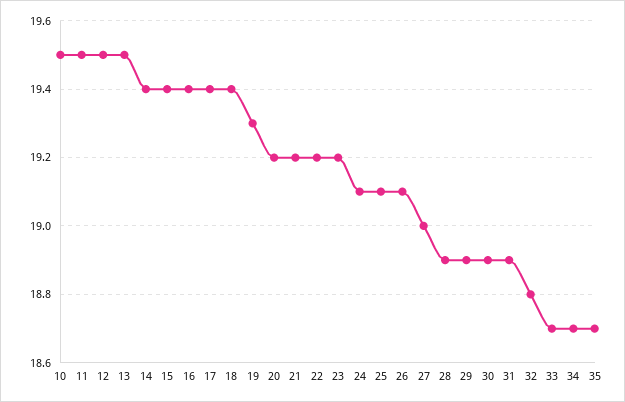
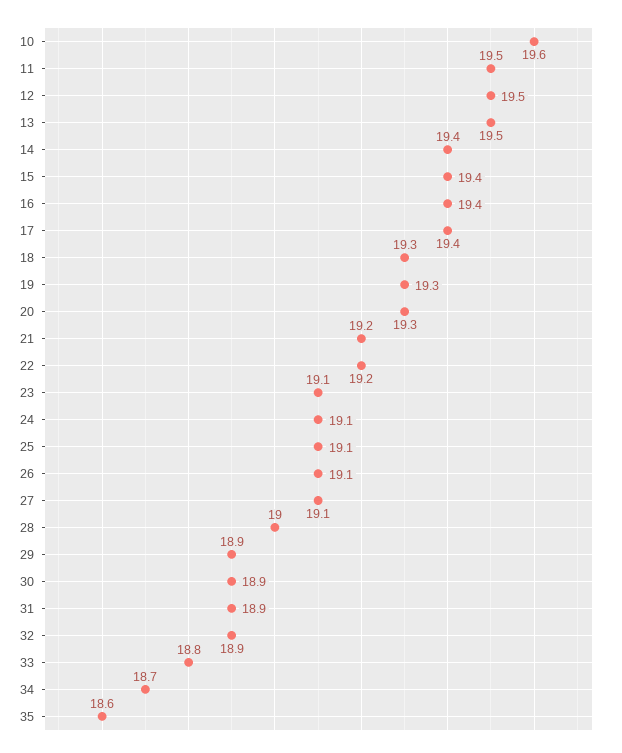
10: 19.5 -> 19.6
18: 19.4 -> 19.3
20: 19.2 -> 19.3
23: 19.2 -> 19.1
27: 19 -> 19.1
28: 18.9 -> 19
32: 18.8 -> 18.9
33: 18.7 -> 18.8
35: 18.7 -> 18.6

